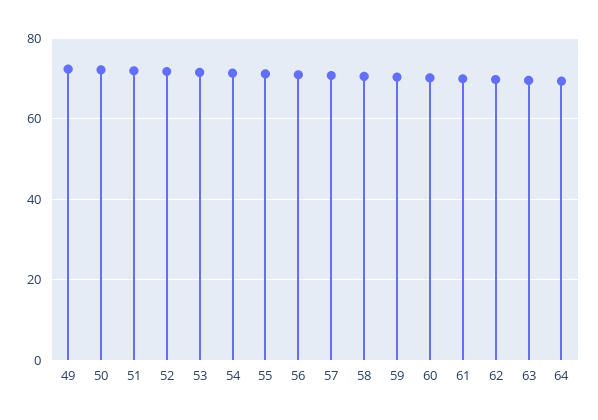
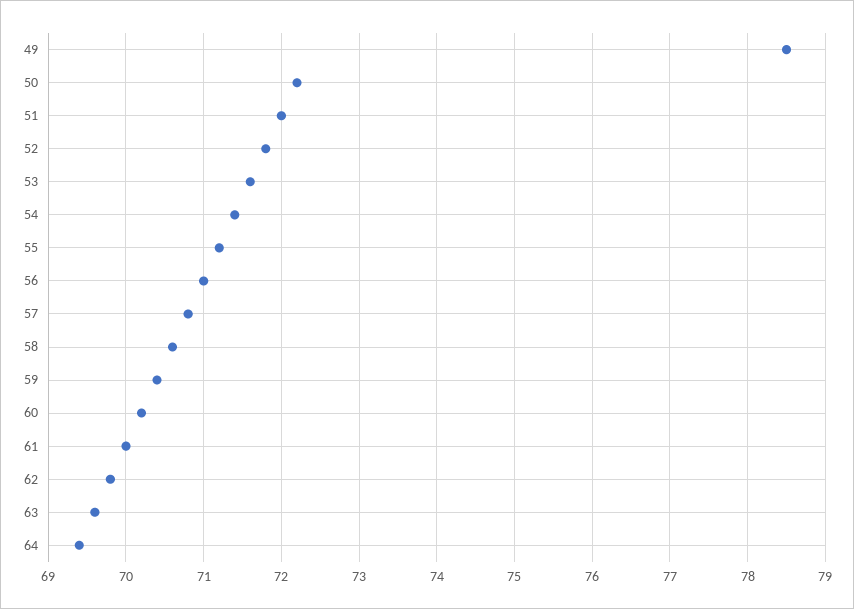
49: 72 -> 78.5

